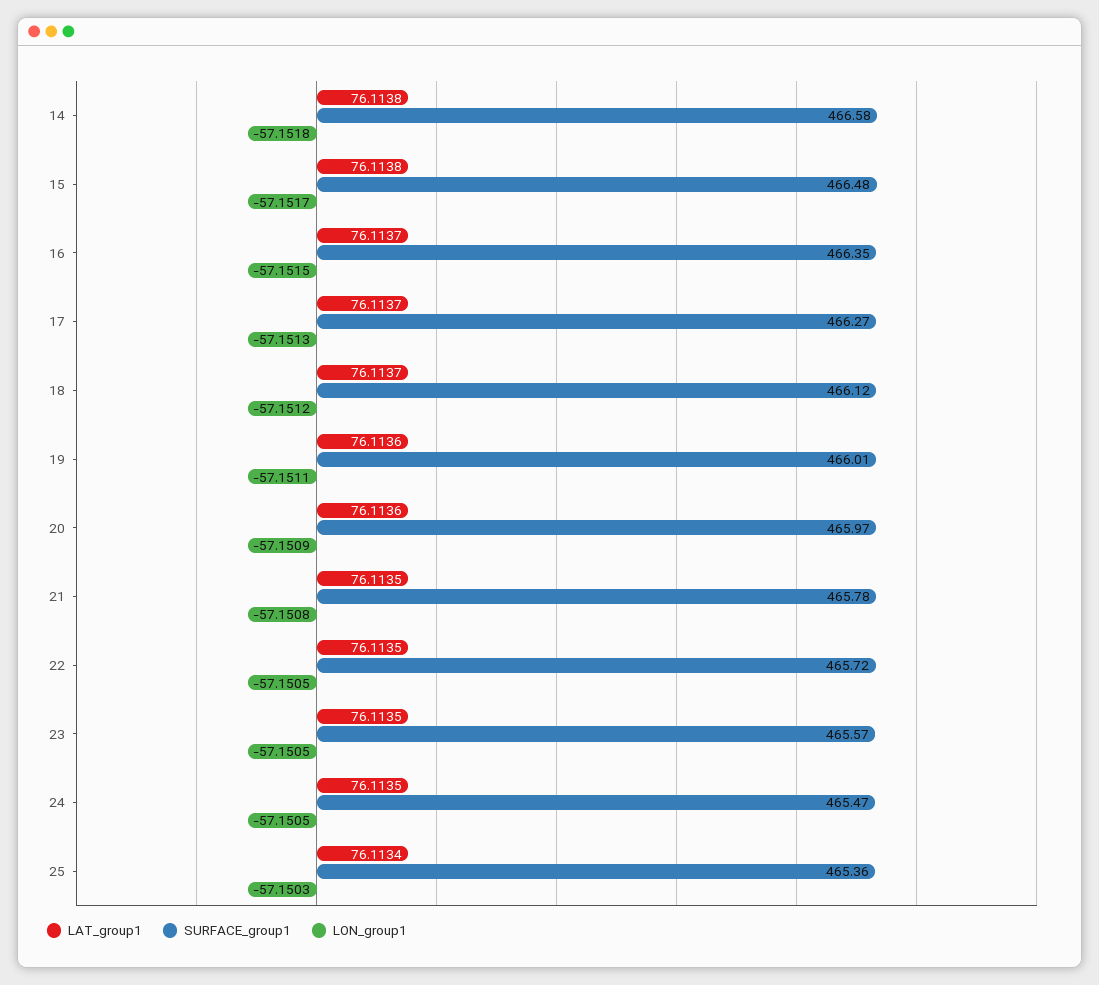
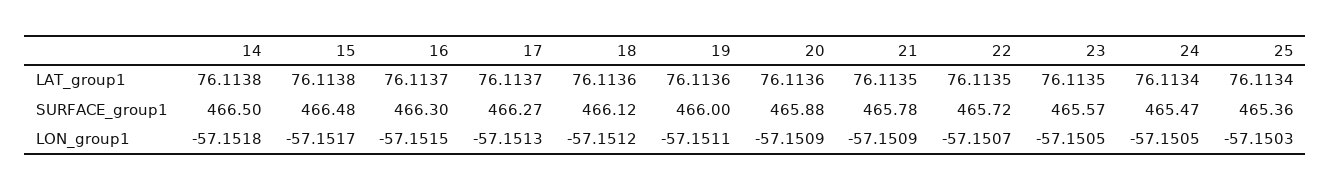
SURFACE_group1, 14: 466.58 -> 466.5
SURFACE_group1, 16: 466.35 -> 466.3
LAT_group1, 18: 76.1137 -> 76.1136
SURFACE_group1, 19: 466.01 -> 466
SURFACE_group1, 20: 465.97 -> 465.88
LON_group1, 21: -57.1508 -> -57.1509
LON_group1, 22: -57.1505 -> -57.1507
LAT_group1, 24: 76.1135 -> 76.1134

